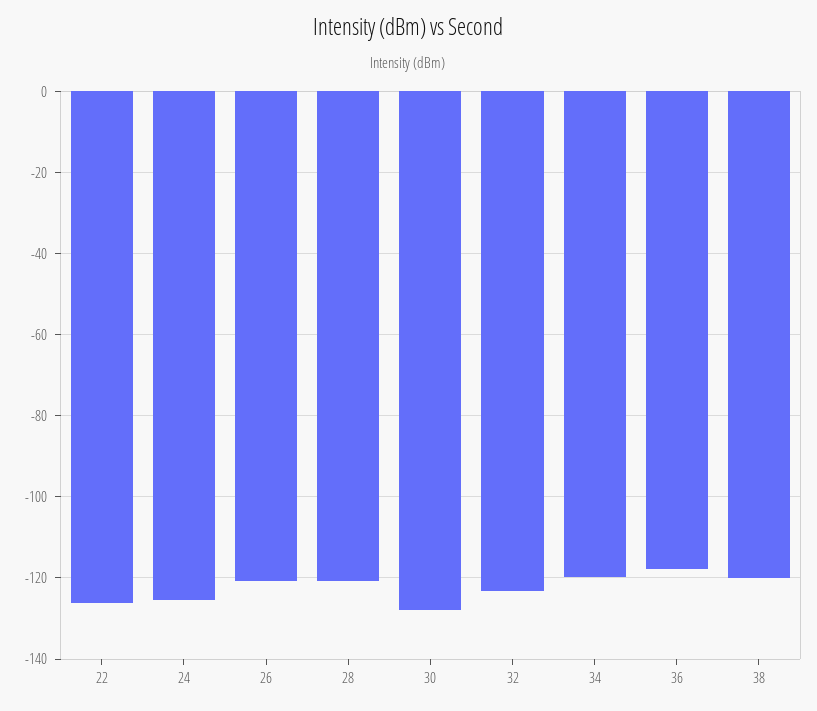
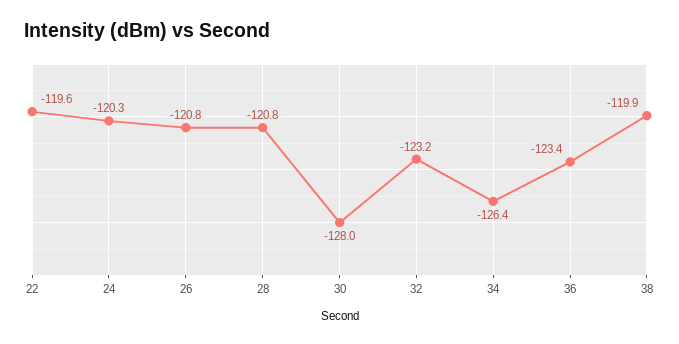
22: -126 -> -119.6
24: -126 -> -120.3
34: -120 -> -126.4
36: -118 -> -123.4

